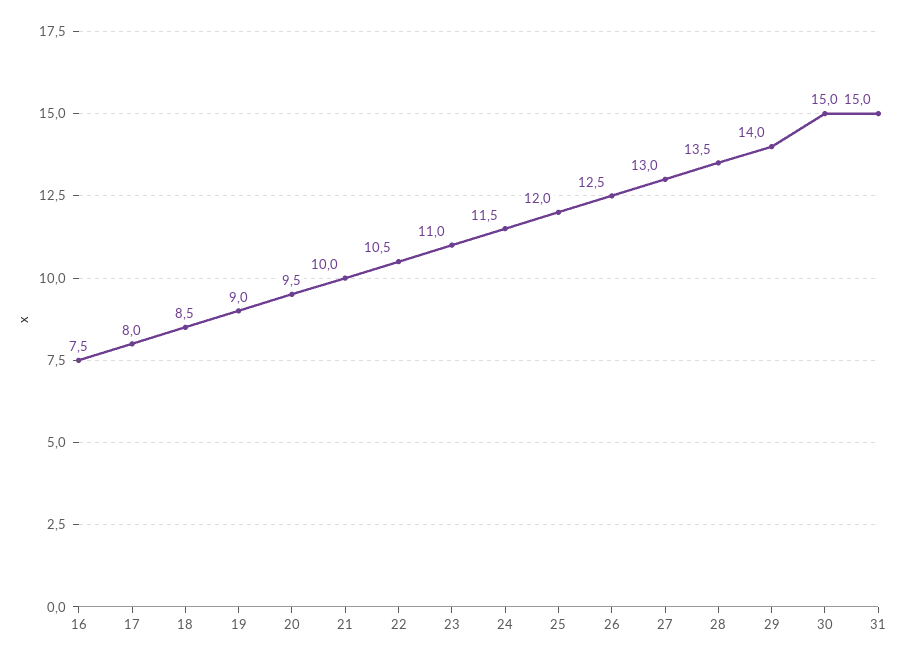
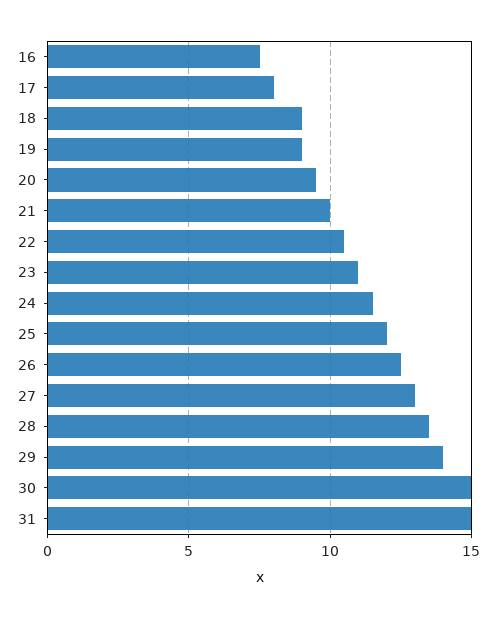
18: 8.5 -> 9

